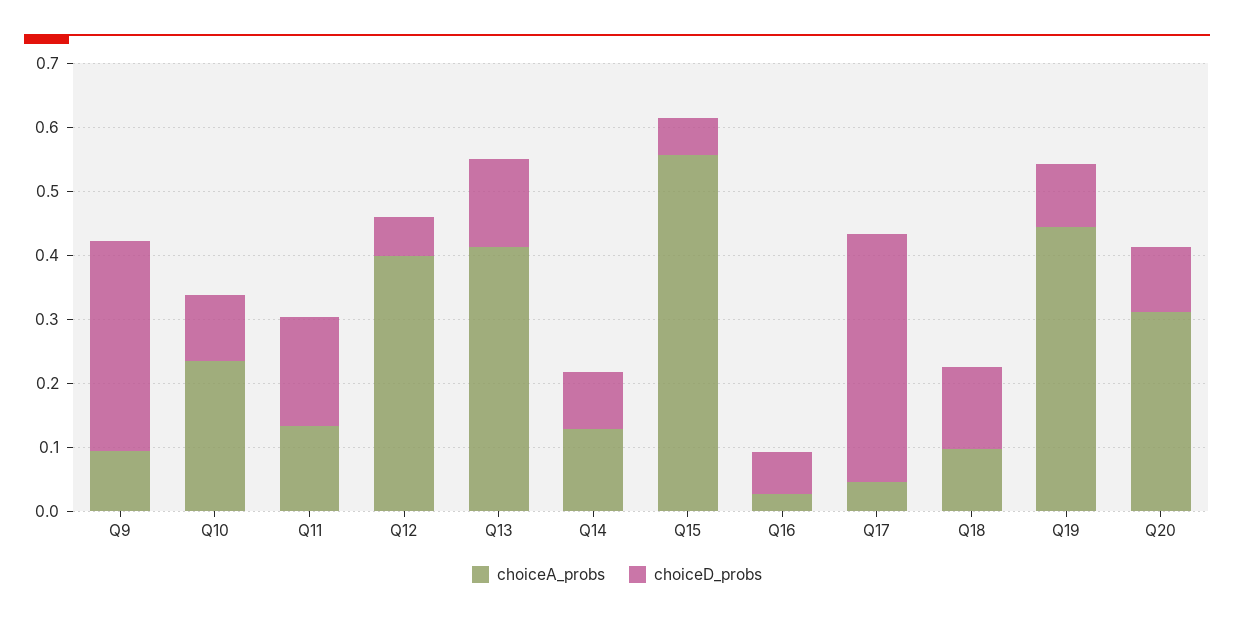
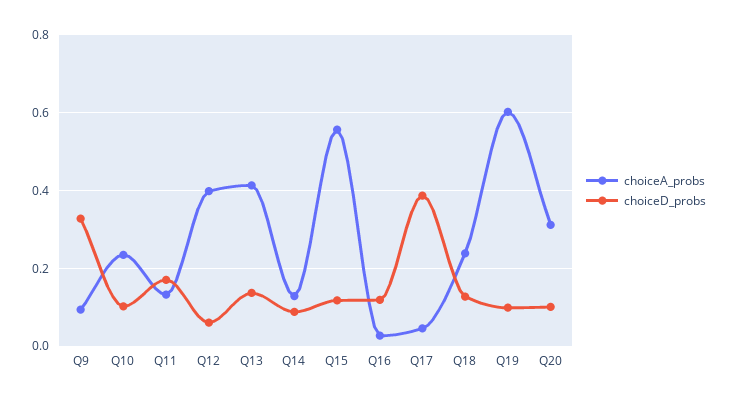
choiceD_probs, Q15: 0.06 -> 0.12
choiceD_probs, Q16: 0.06 -> 0.12
choiceA_probs, Q18: 0.1 -> 0.24
choiceA_probs, Q19: 0.44 -> 0.6

